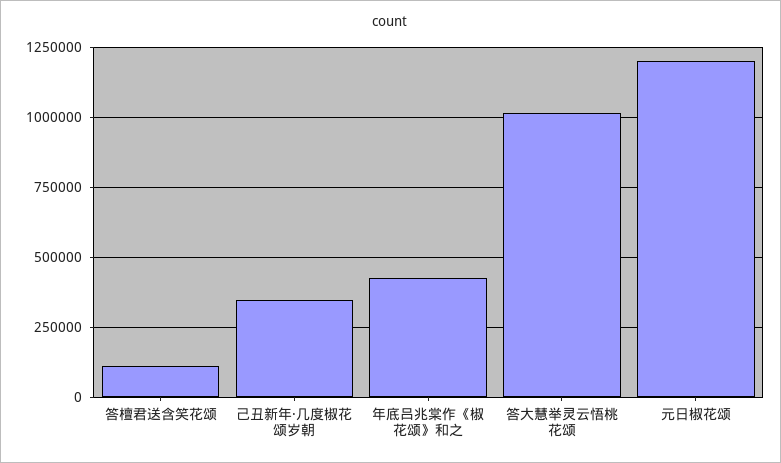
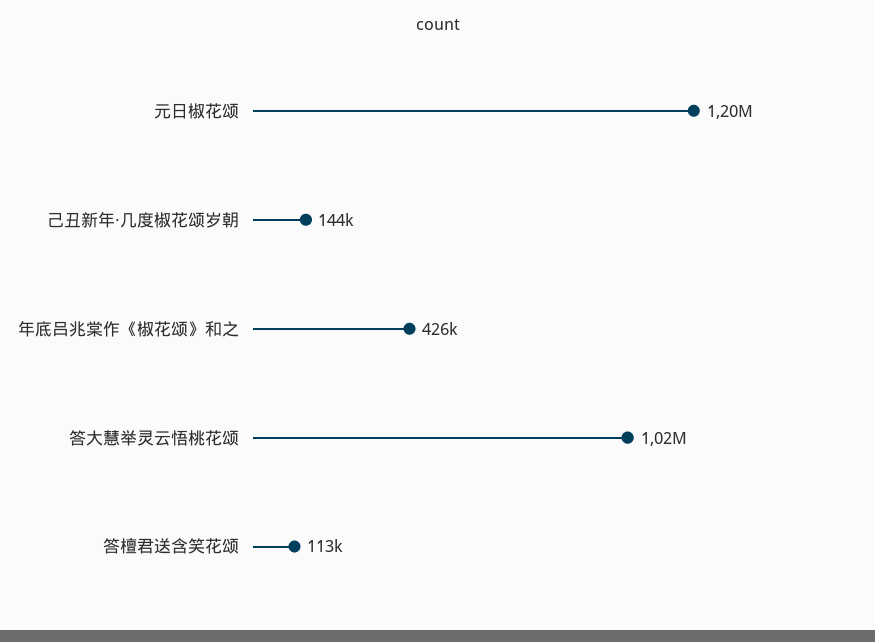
己丑新年·几度椒花颂岁朝: 350000 -> 144000

